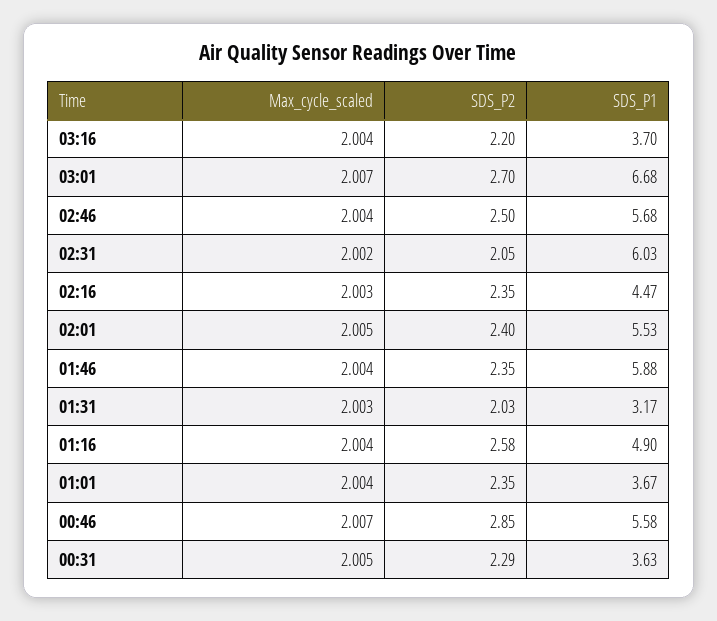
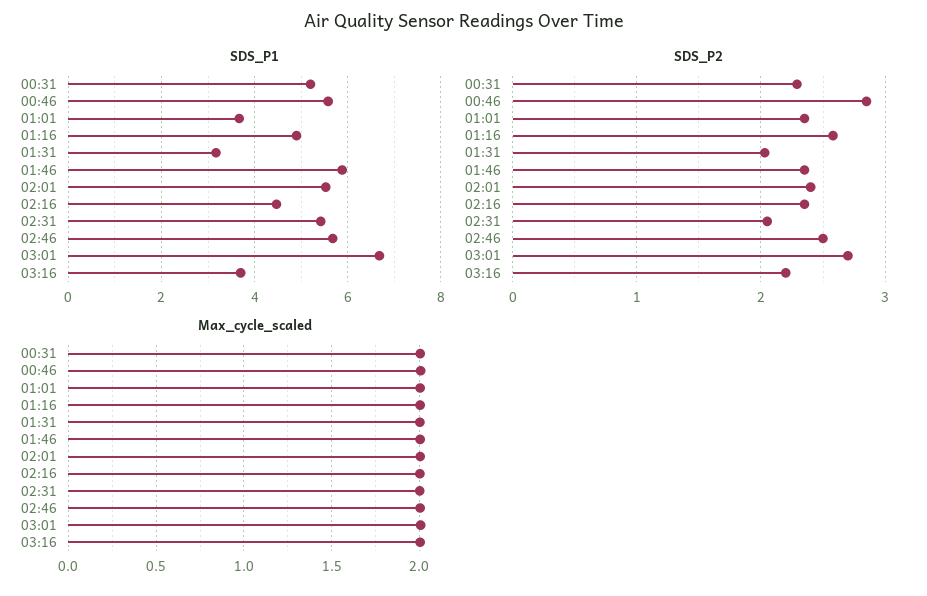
SDS_P1, 02:31: 6.03 -> 5.4
SDS_P1, 00:31: 3.63 -> 5.2

